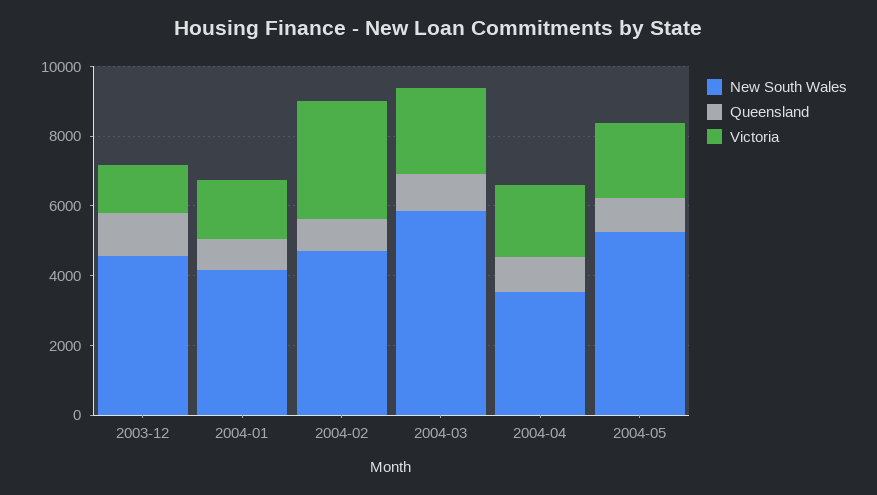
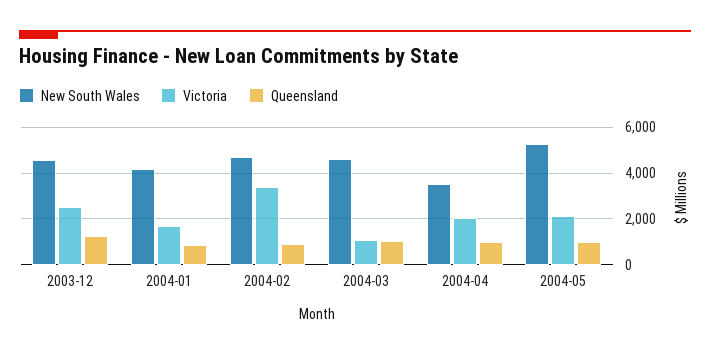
Victoria, 2003-12: 1500 -> 2500
New South Wales, 2004-03: 6000 -> 4500
Victoria, 2004-03: 2500 -> 1000

